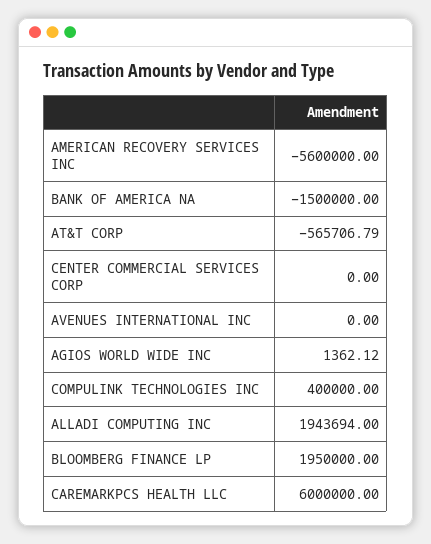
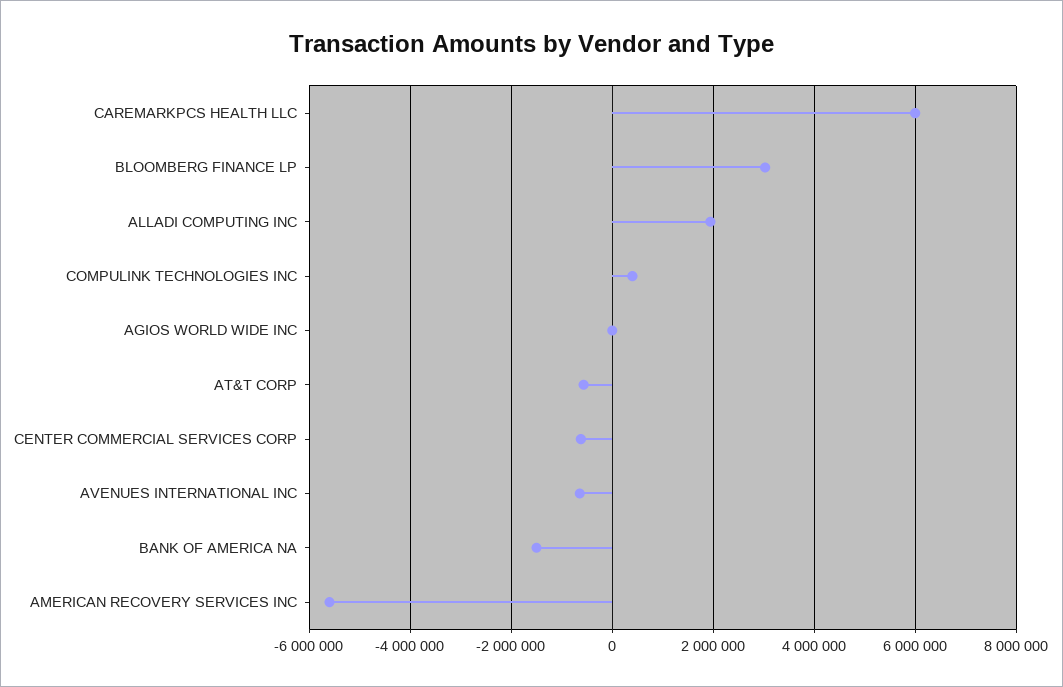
CENTER COMMERCIAL SERVICES CORP: 0 -> -600000
AVENUES INTERNATIONAL INC: 0 -> -600000
BLOOMBERG FINANCE LP: 1950000 -> 3000000

